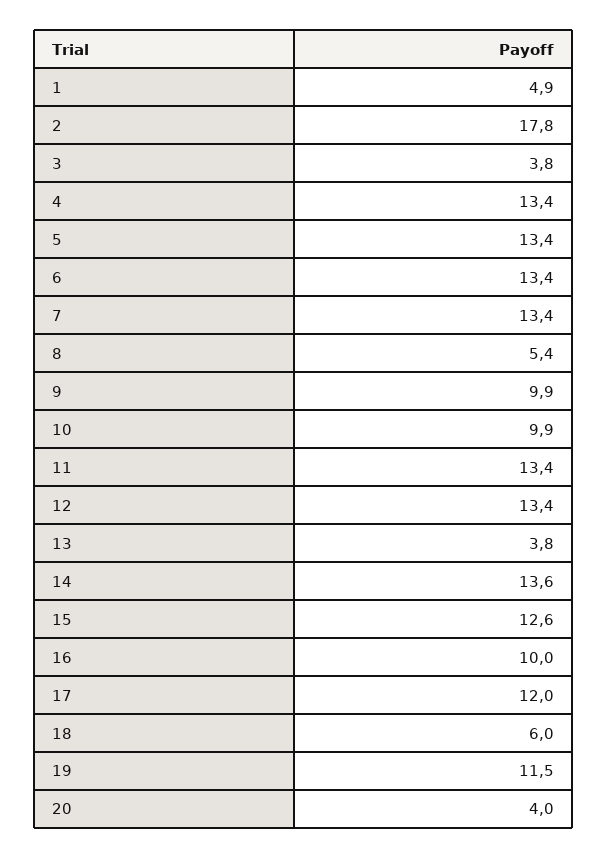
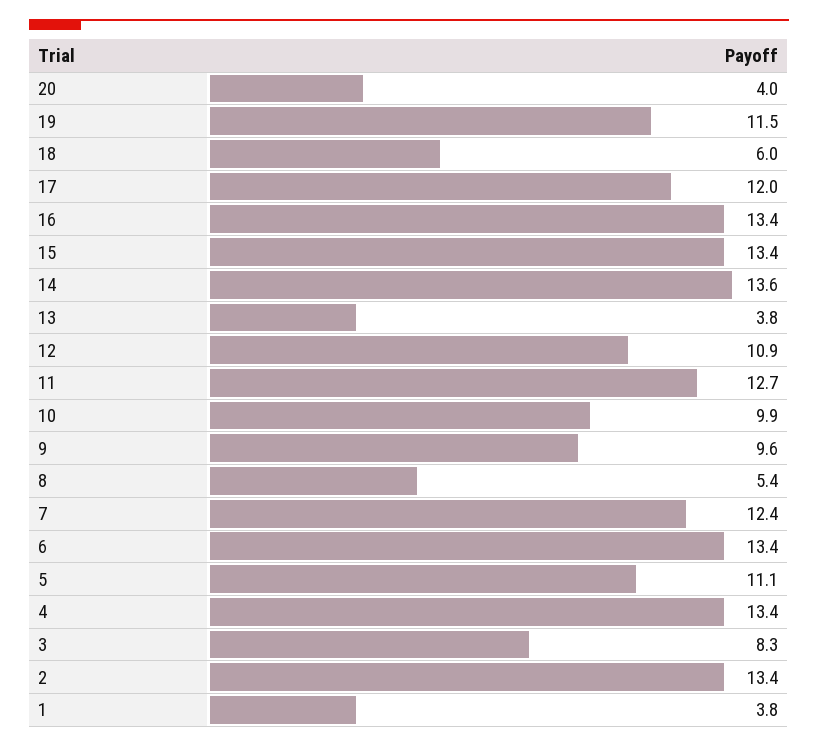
1: 4.9 -> 3.8
2: 17.8 -> 13.4
3: 3.8 -> 8.3
5: 13.4 -> 11.1
7: 13.4 -> 12.4
9: 9.9 -> 9.6
11: 13.4 -> 12.7
12: 13.4 -> 10.9
15: 12.6 -> 13.4
16: 10 -> 13.4

